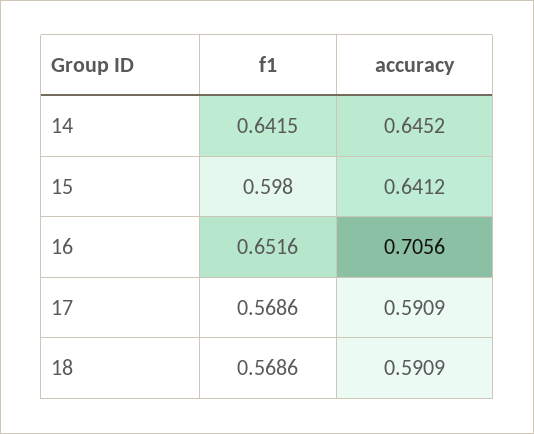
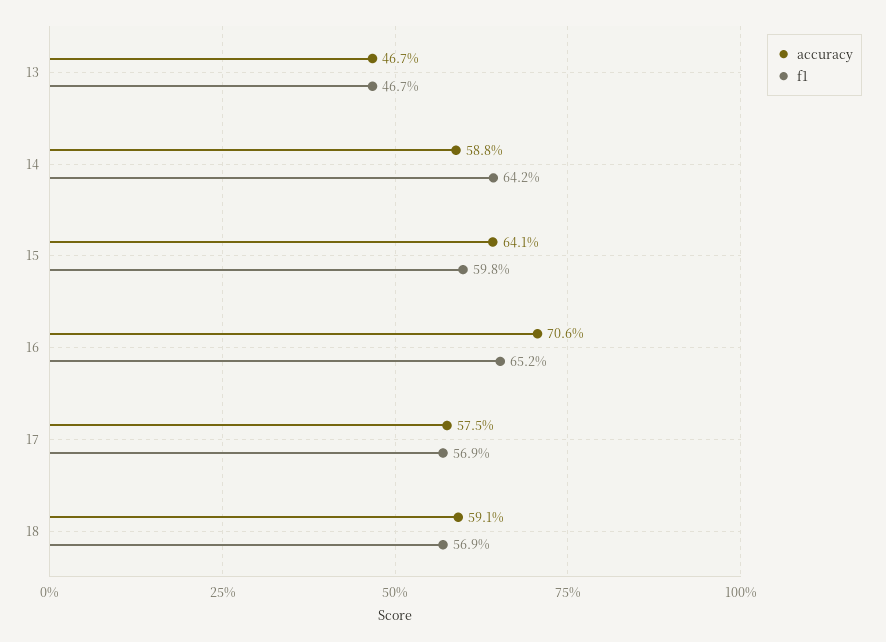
accuracy, 14: 0.6452 -> 0.588
accuracy, 17: 0.5909 -> 0.575
accuracy, 13: none -> 0.467
f1, 13: none -> 0.467

